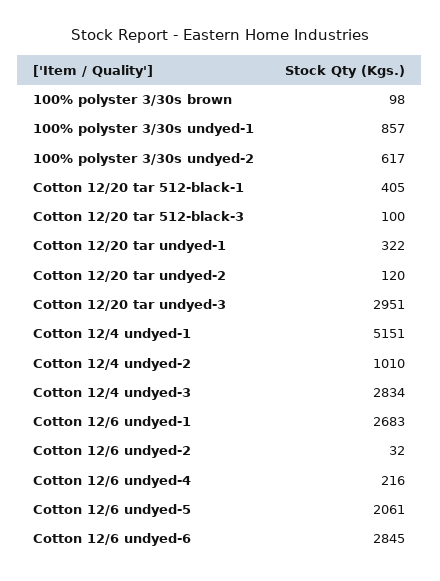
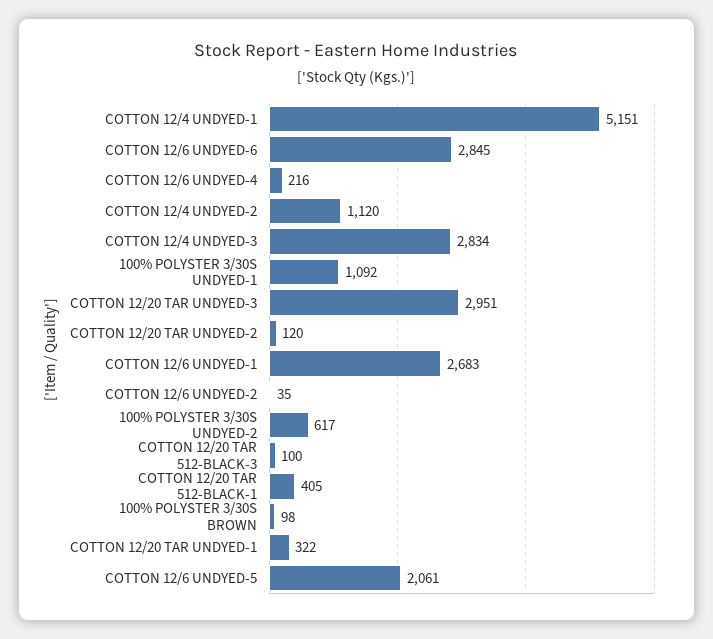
100% polyster 3/30s undyed-1: 857 -> 1092
Cotton 12/4 undyed-2: 1010 -> 1120
Cotton 12/6 undyed-2: 32 -> 35

